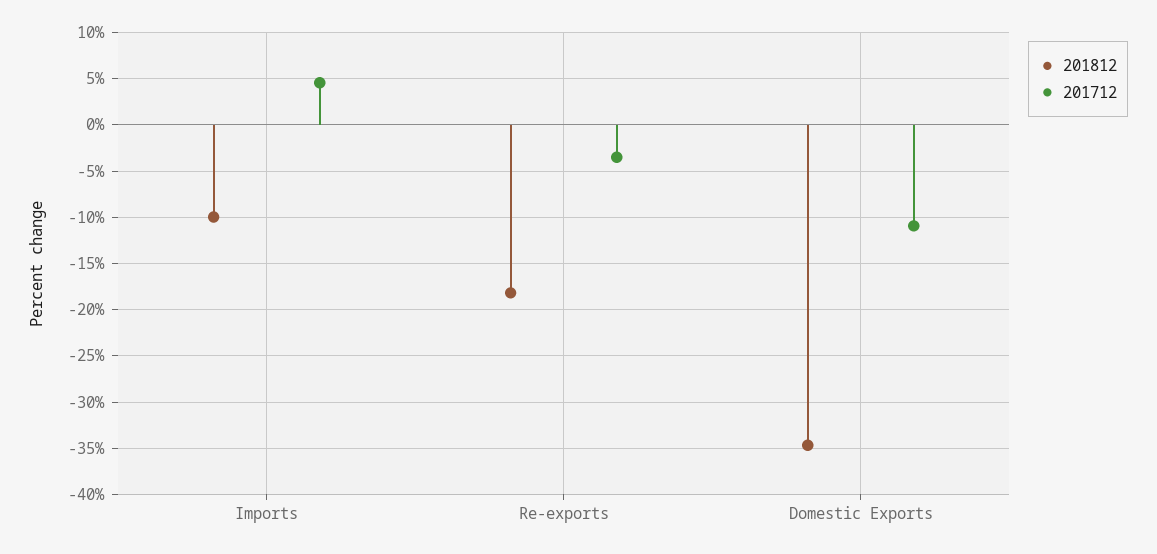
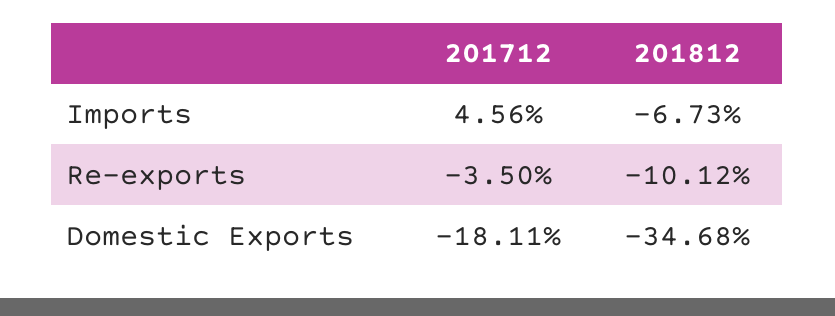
201812, Imports: -10 -> -6.73
201812, Re-exports: -18 -> -10.12
201712, Domestic Exports: -11 -> -18.11

